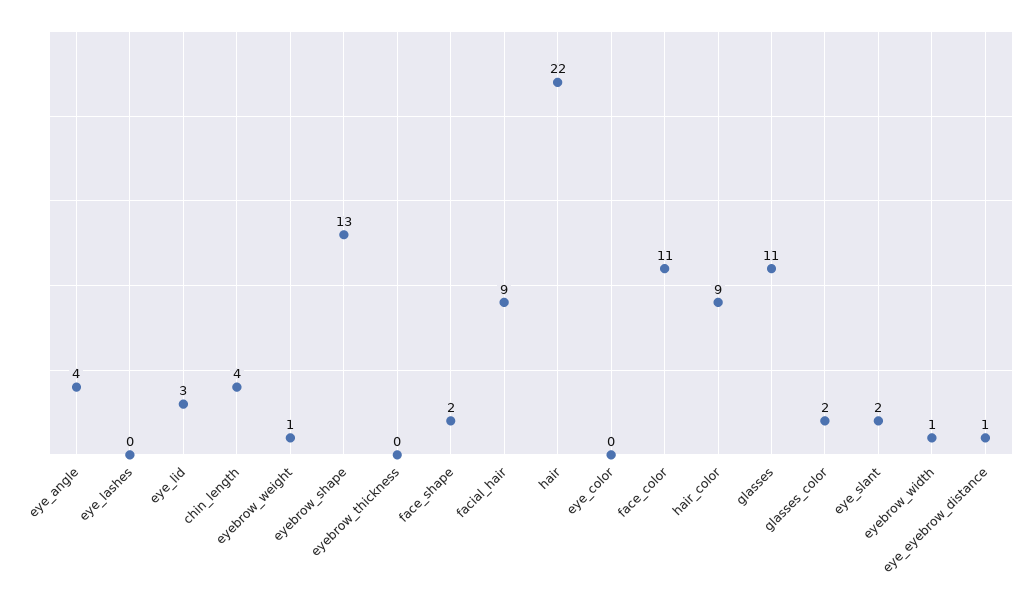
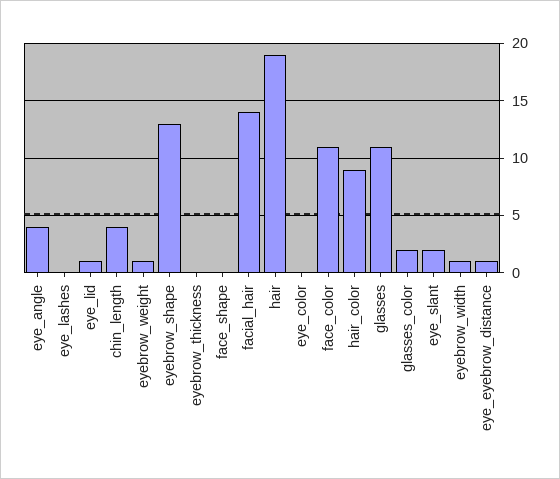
eye_lid: 3 -> 1
face_shape: 2 -> 0
facial_hair: 9 -> 14
hair: 22 -> 19

